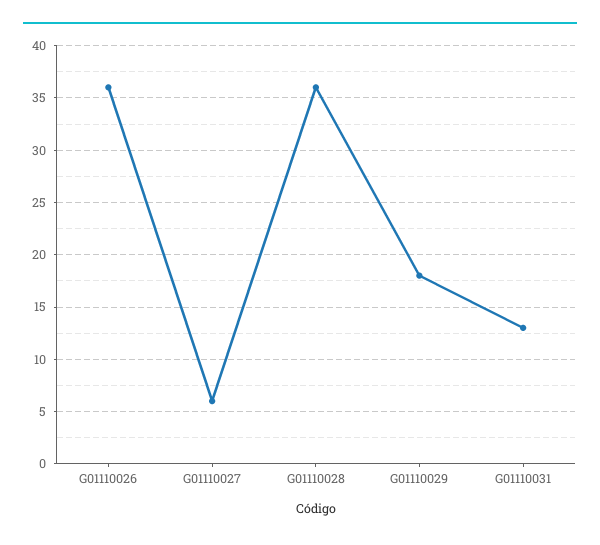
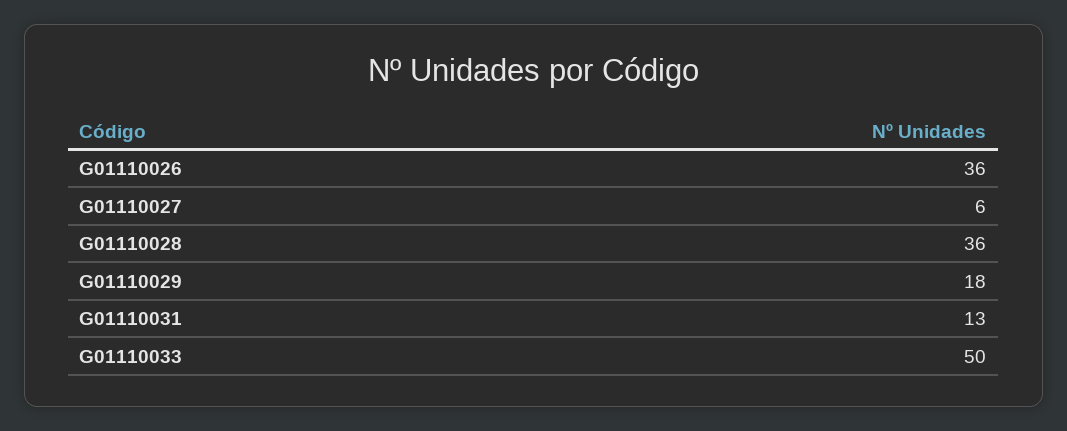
G01110033: none -> 50

